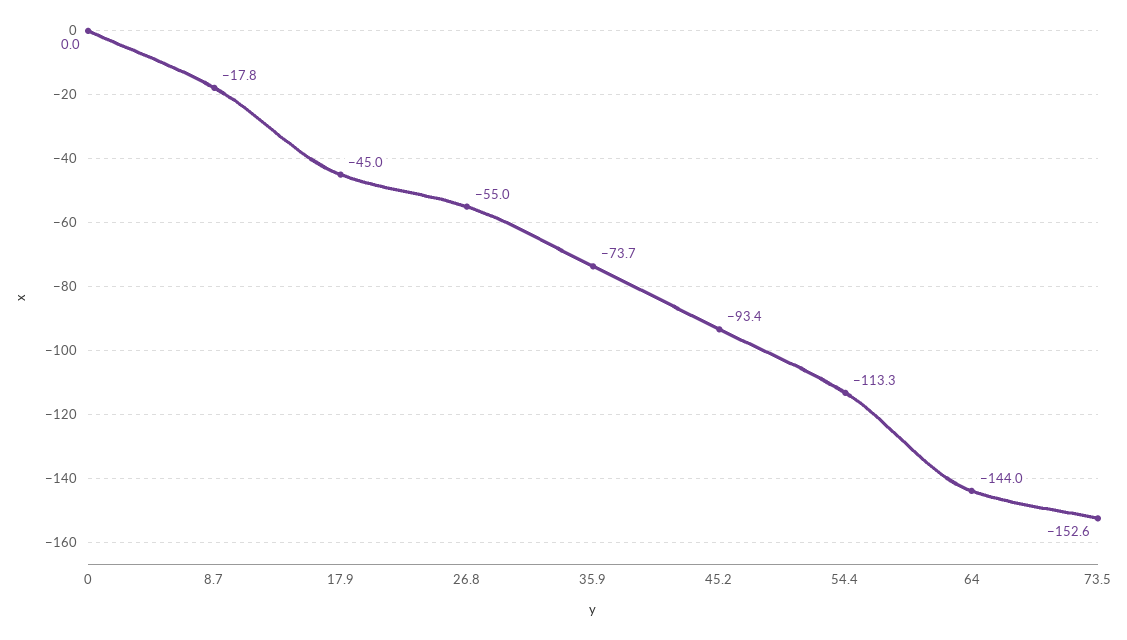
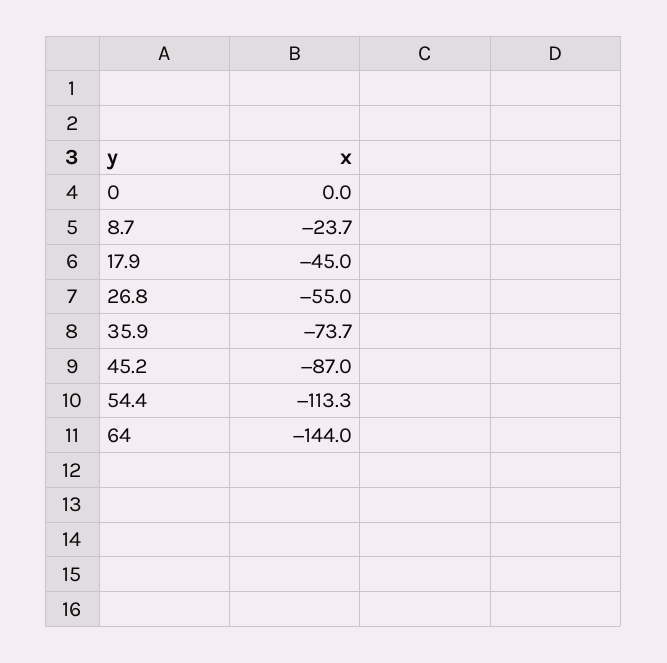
8.7: -17.8 -> -23.7
45.2: -93.4 -> -87
73.5: -152.6 -> none

